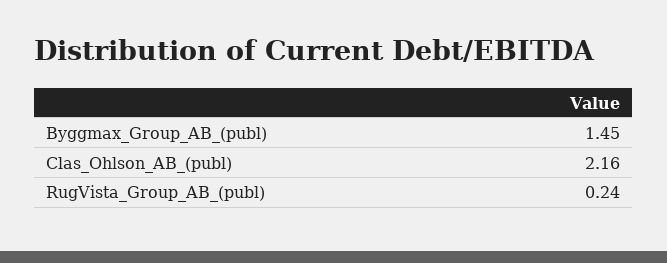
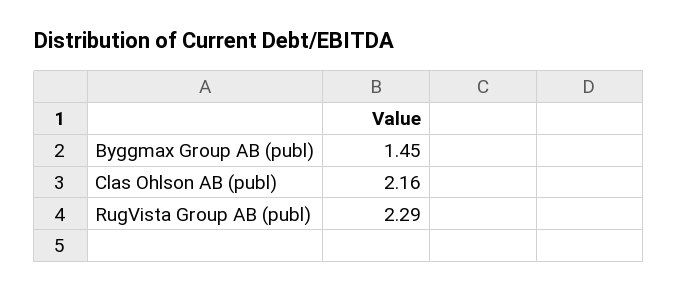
RugVista_Group_AB_(publ): 0.24 -> 2.29

